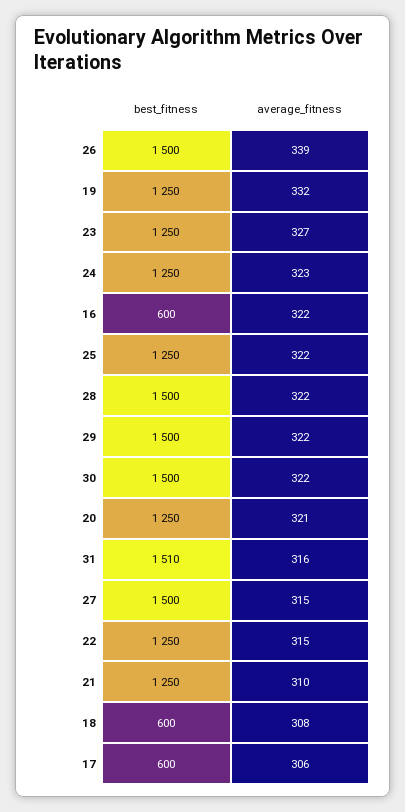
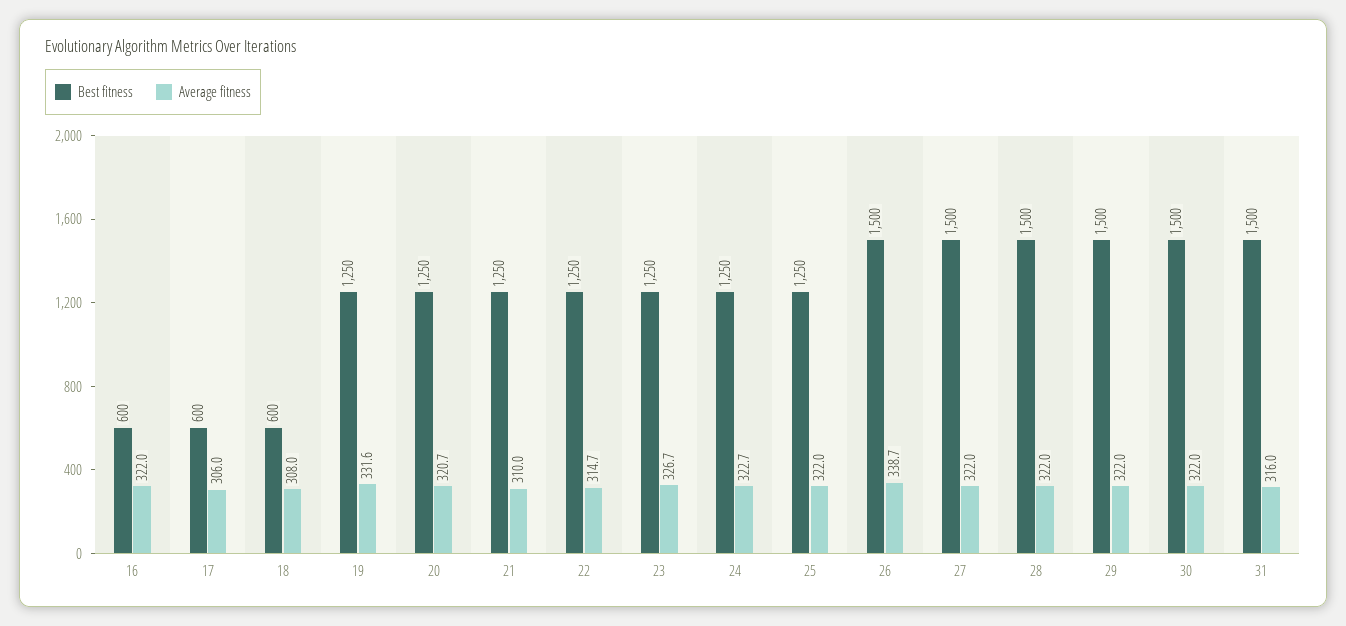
best_fitness, 31: 1510 -> 1500
average_fitness, 27: 315 -> 322

